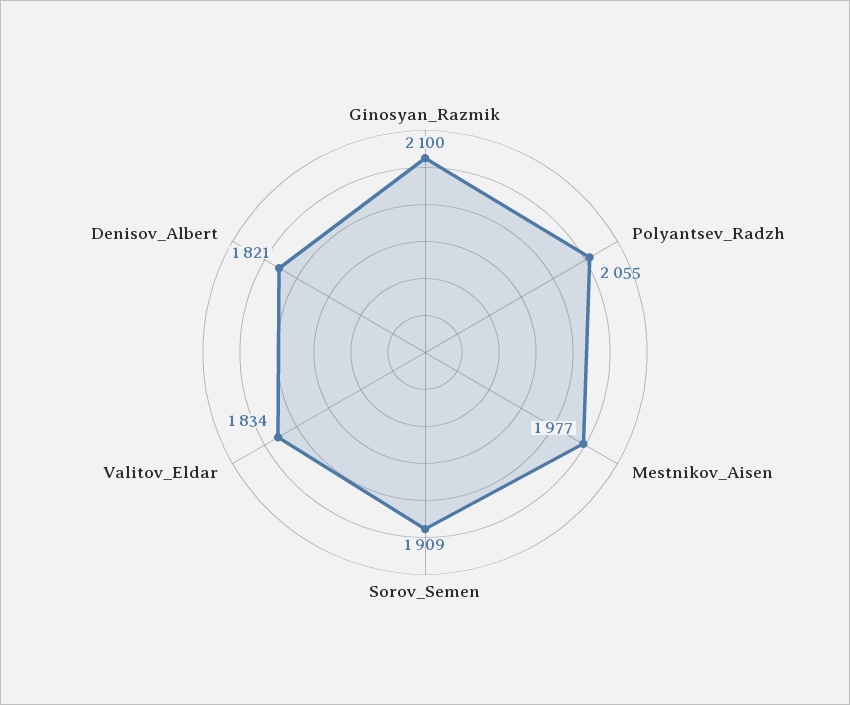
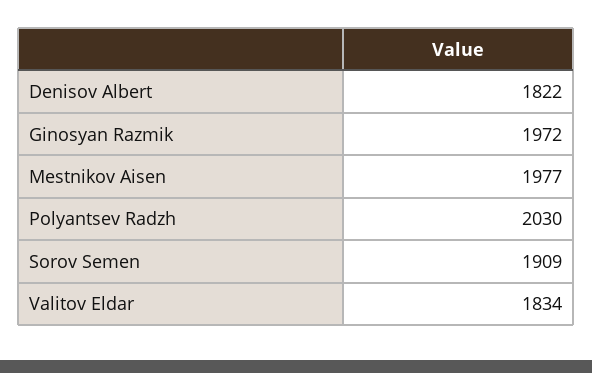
Ginosyan_Razmik: 2100 -> 1972
Polyantsev_Radzh: 2055 -> 2030
Denisov_Albert: 1821 -> 1822

